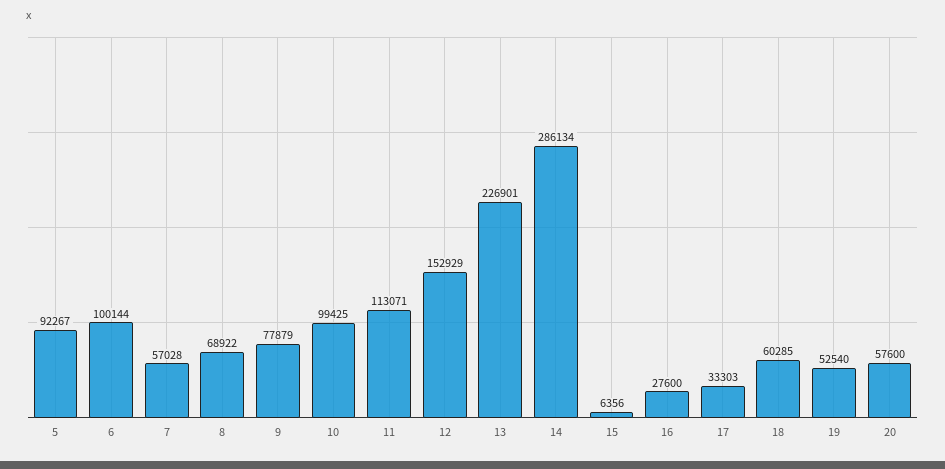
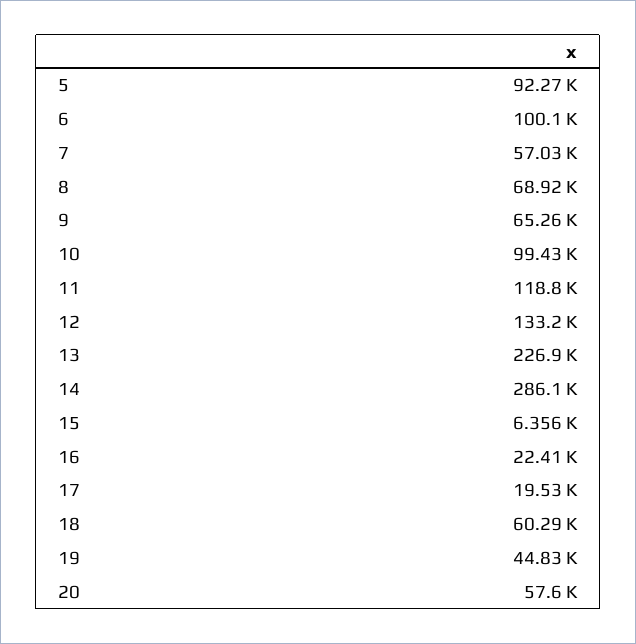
9: 77879 -> 65260
11: 113071 -> 118800
12: 152929 -> 133200
16: 27600 -> 22410
17: 33303 -> 19530
19: 52540 -> 44830

